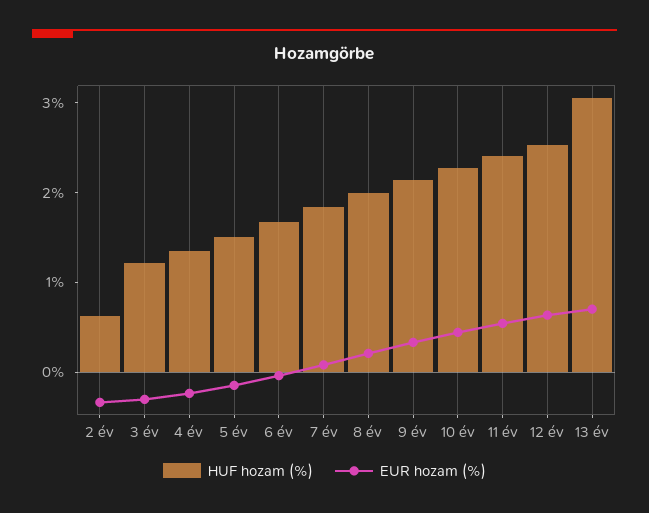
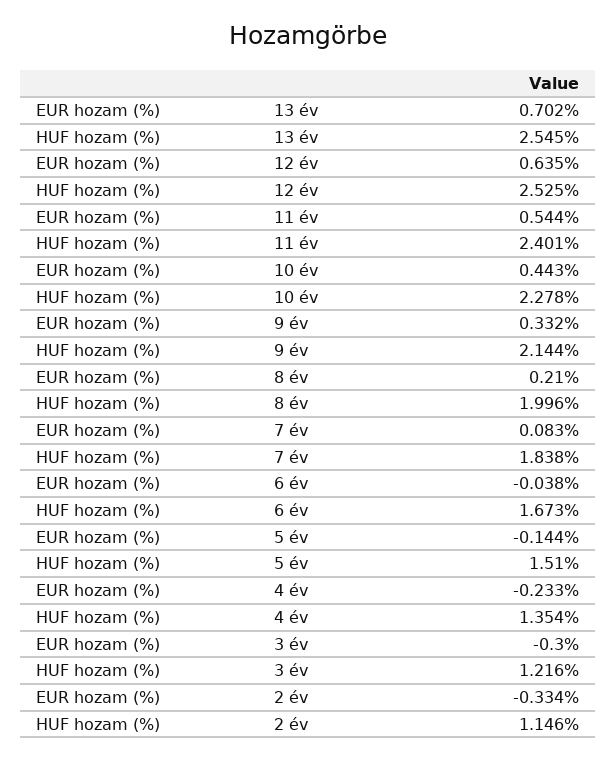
HUF hozam (%), 2 év: 0.6 -> 1.146
HUF hozam (%), 13 év: 3 -> 2.545

